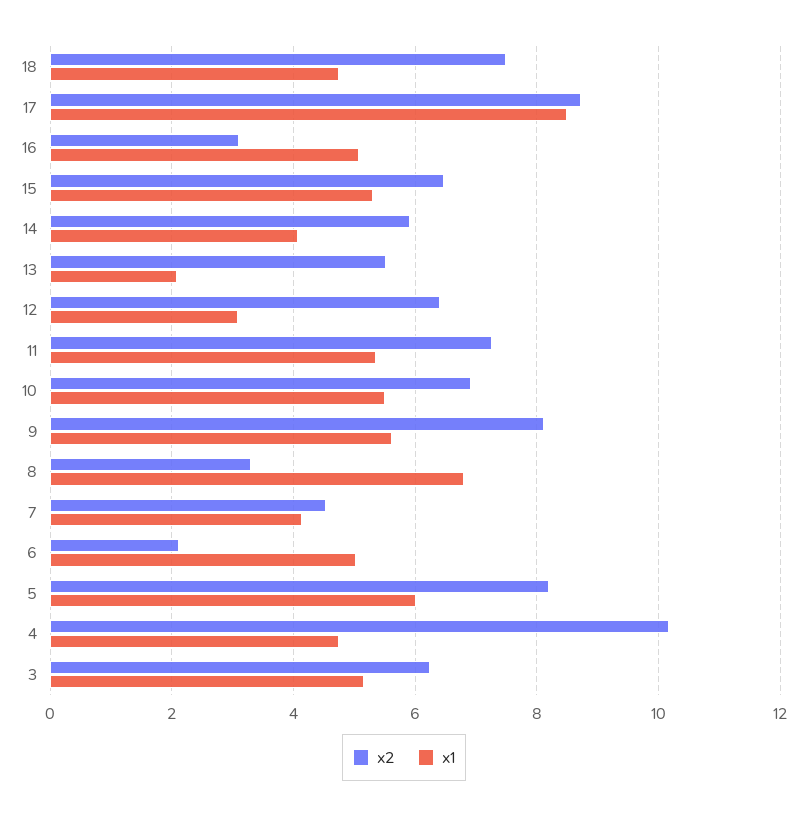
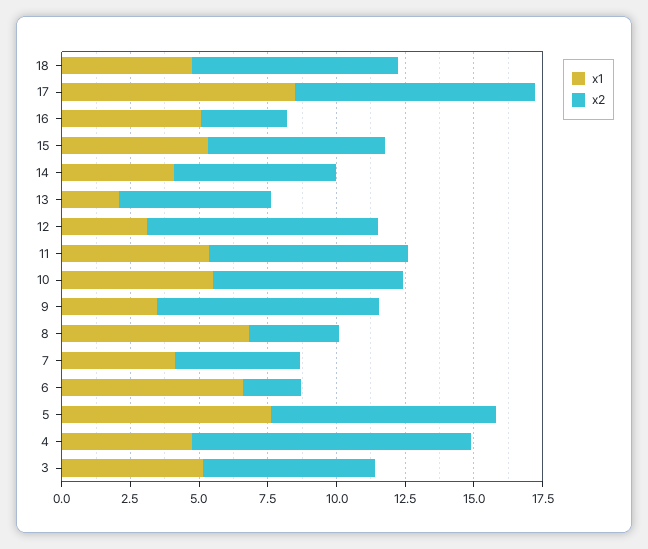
x2, 12: 6.4 -> 8.5
x1, 9: 5.6 -> 3.5
x1, 6: 5 -> 6.5
x1, 5: 6 -> 7.5

